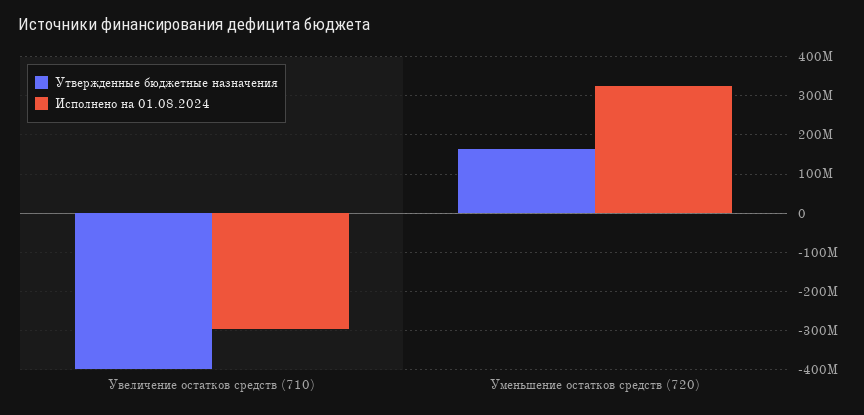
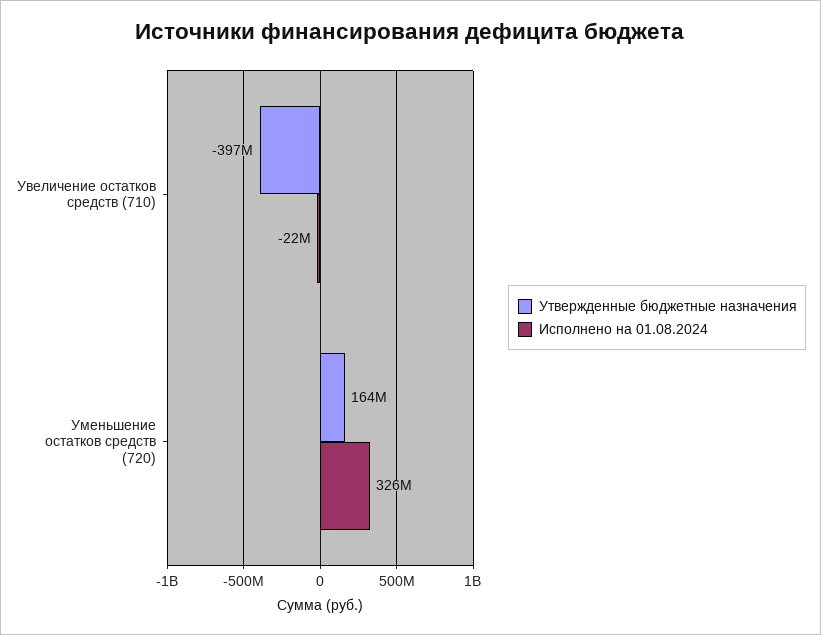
Исполнено на 01.08.2024, Увеличение остатков средств (710): -300000000 -> -22000000

